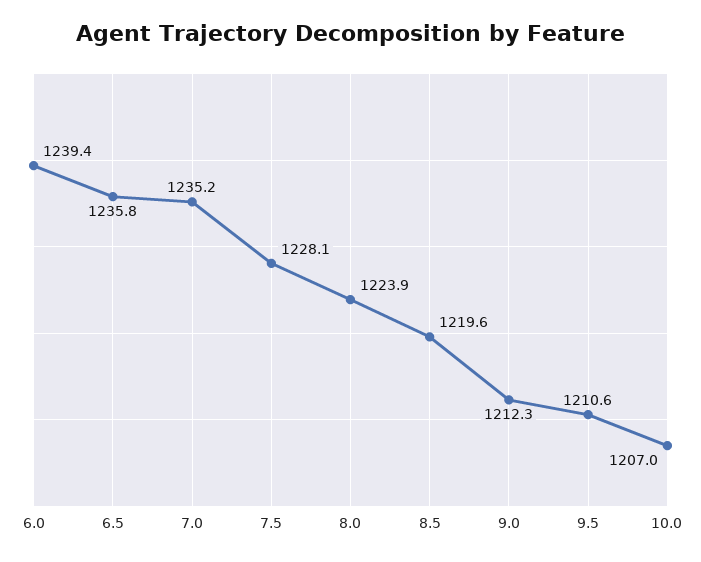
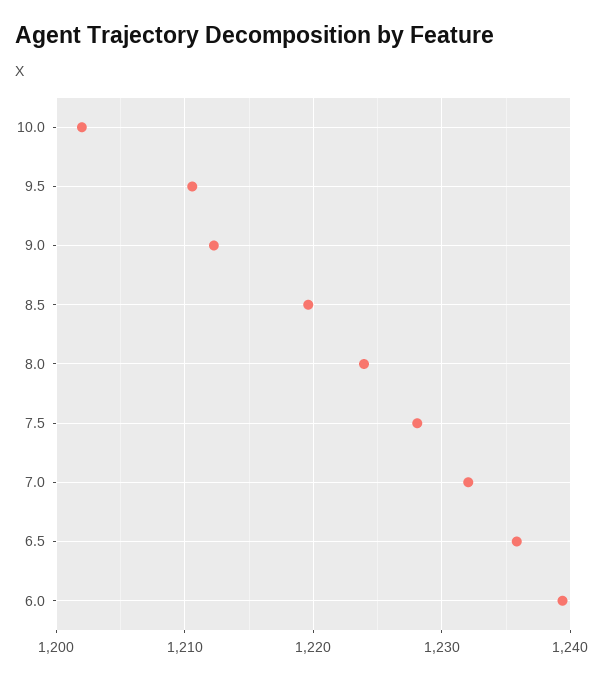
7.0: 1235.2 -> 1232
10.0: 1207 -> 1202

